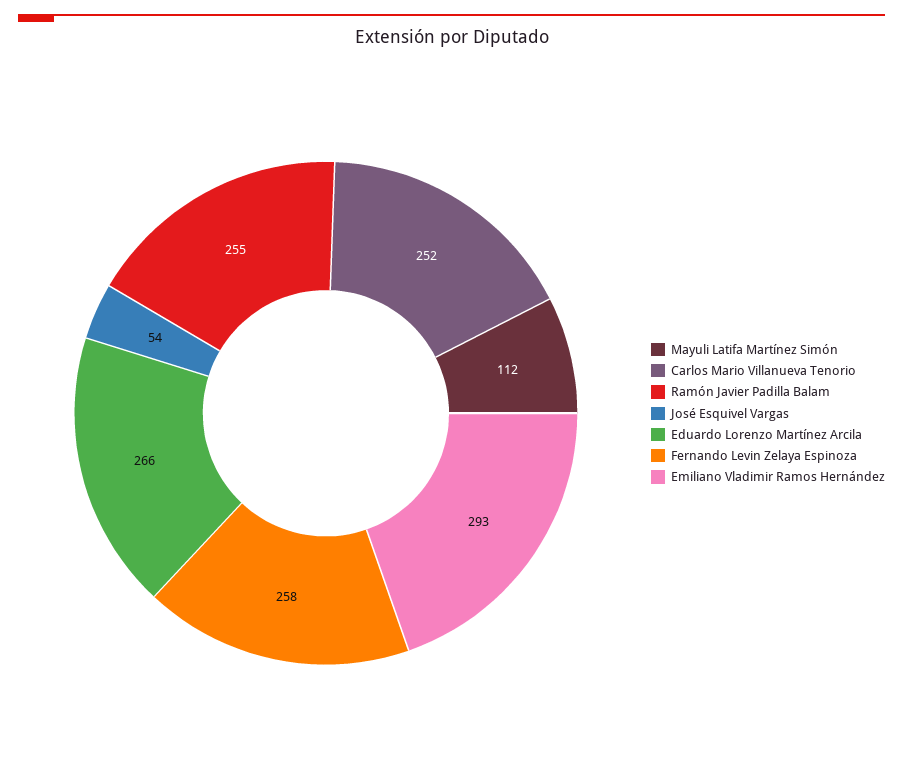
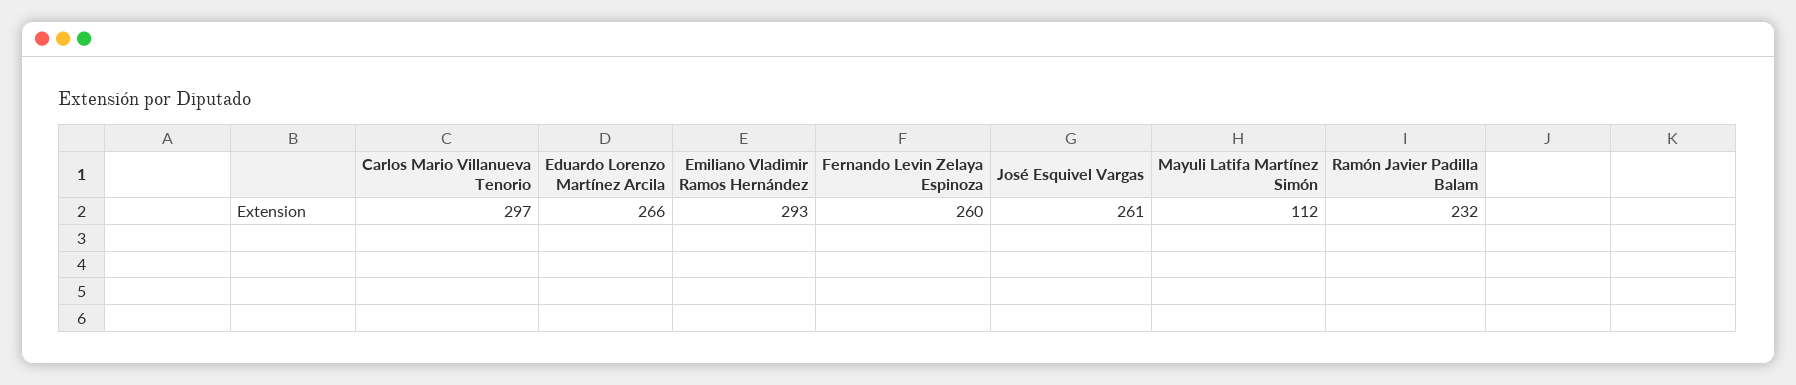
Carlos Mario Villanueva Tenorio: 252 -> 297
Ramón Javier Padilla Balam: 255 -> 232
José Esquivel Vargas: 54 -> 261
Fernando Levin Zelaya Espinoza: 258 -> 260

